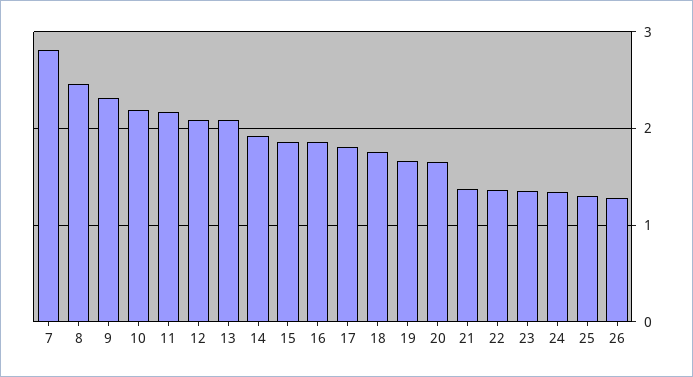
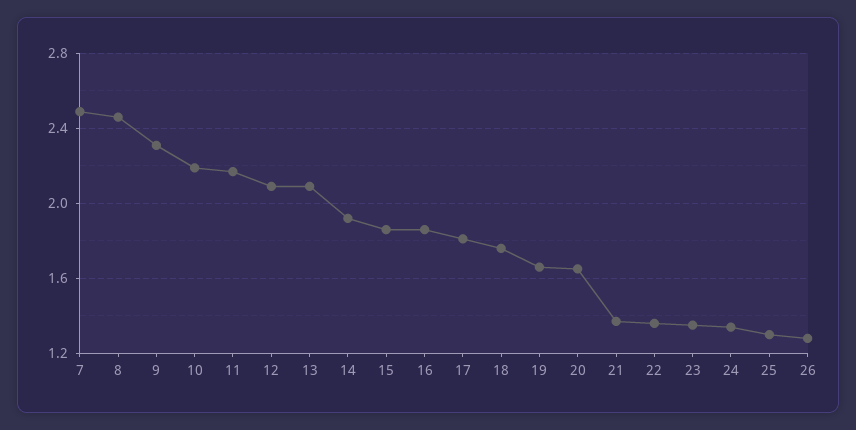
7: 2.8 -> 2.5

